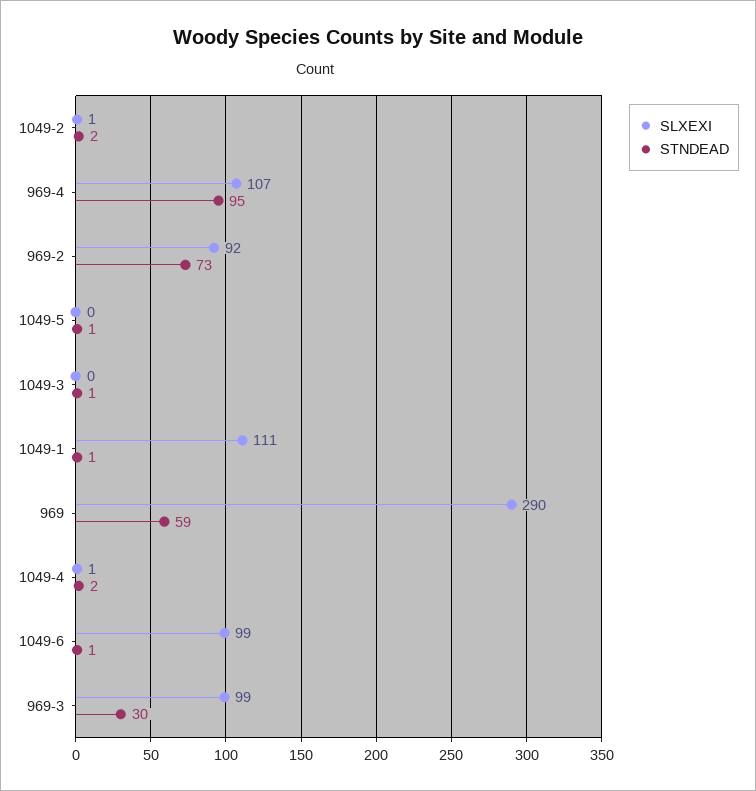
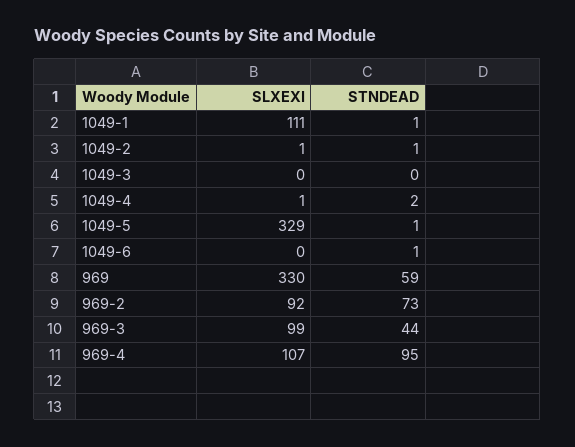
STNDEAD, 1049-2: 2 -> 1
SLXEXI, 1049-5: 0 -> 329
STNDEAD, 1049-3: 1 -> 0
SLXEXI, 969: 290 -> 330
SLXEXI, 1049-6: 99 -> 0
STNDEAD, 969-3: 30 -> 44

